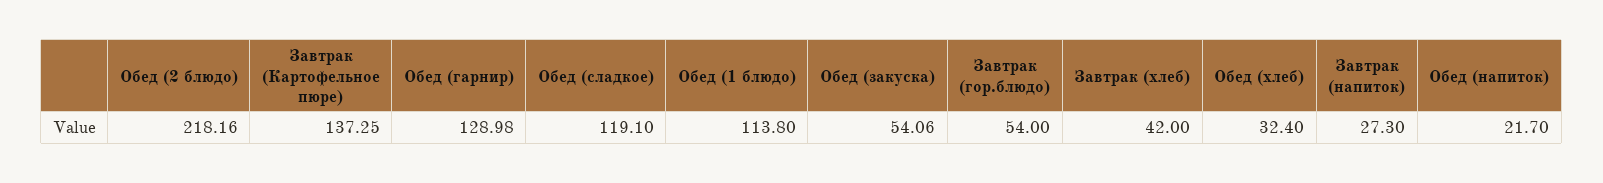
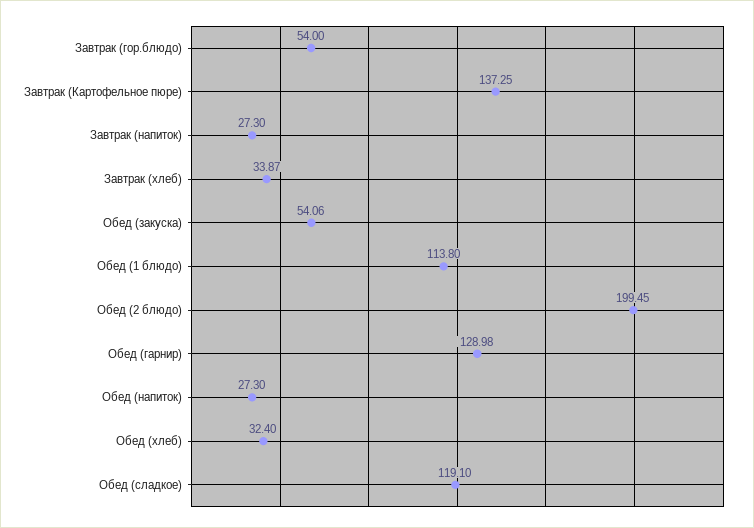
Обед (2 блюдо): 218.16 -> 199.45
Завтрак (хлеб): 42 -> 33.87
Обед (напиток): 21.7 -> 27.3

